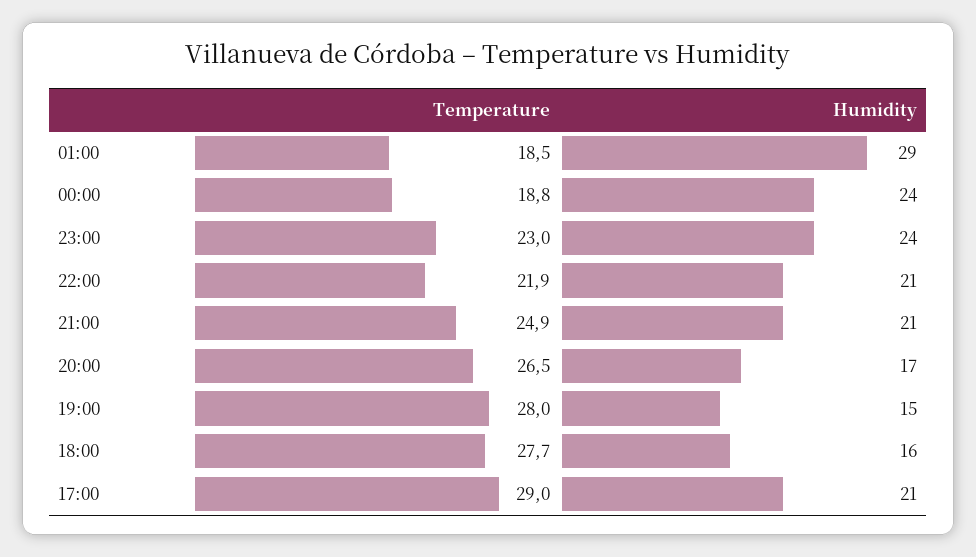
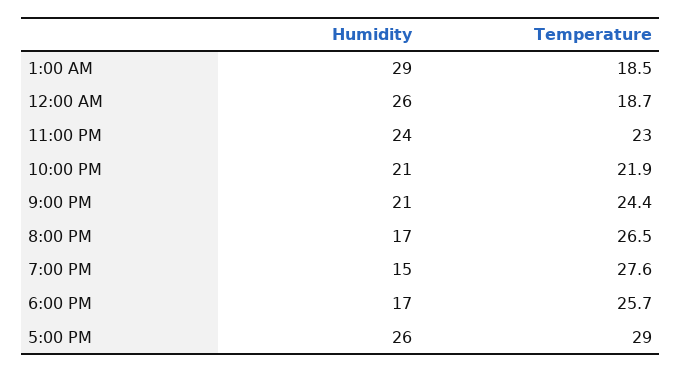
Temperature, 00:00: 18.8 -> 18.7
Humidity, 00:00: 24 -> 26
Temperature, 21:00: 24.9 -> 24.4
Temperature, 19:00: 28 -> 27.6
Temperature, 18:00: 27.7 -> 25.7
Humidity, 18:00: 16 -> 17
Humidity, 17:00: 21 -> 26

